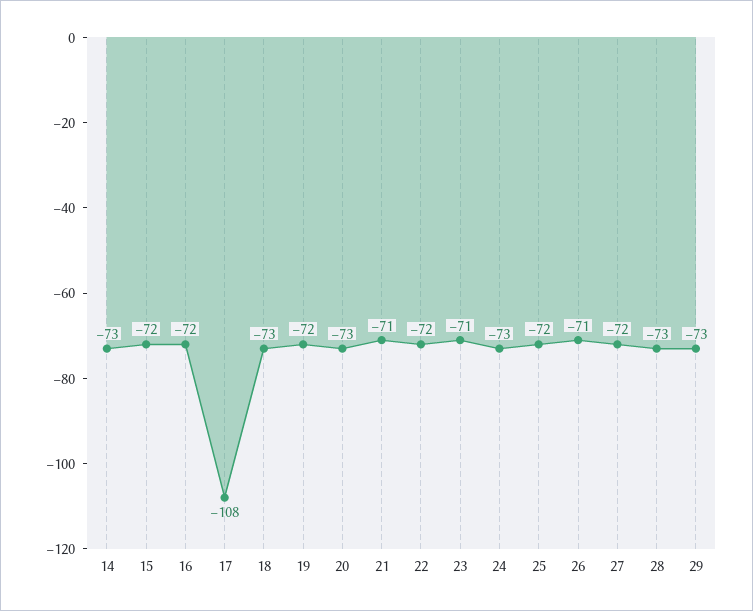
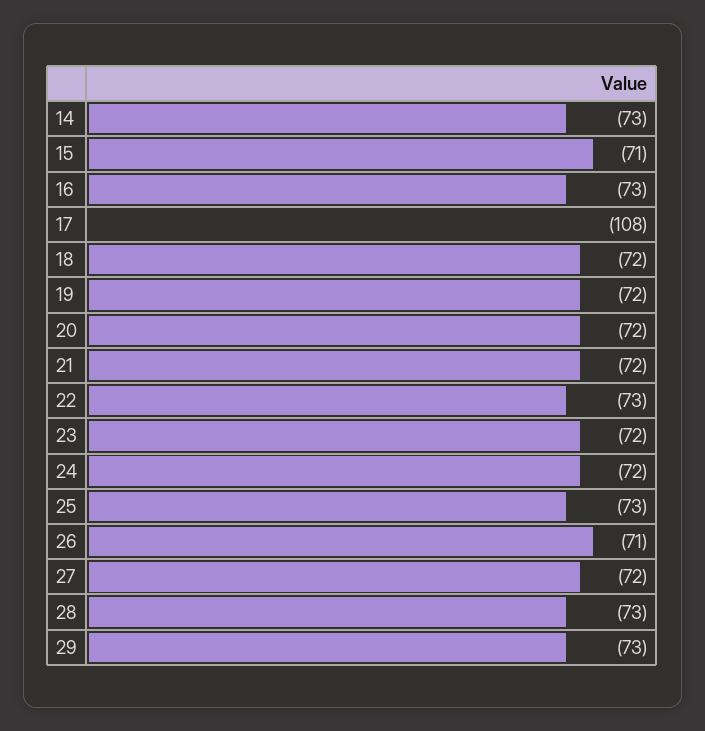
15: -72 -> -71
16: -72 -> -73
18: -73 -> -72
20: -73 -> -72
21: -71 -> -72
22: -72 -> -73
23: -71 -> -72
24: -73 -> -72
25: -72 -> -73

